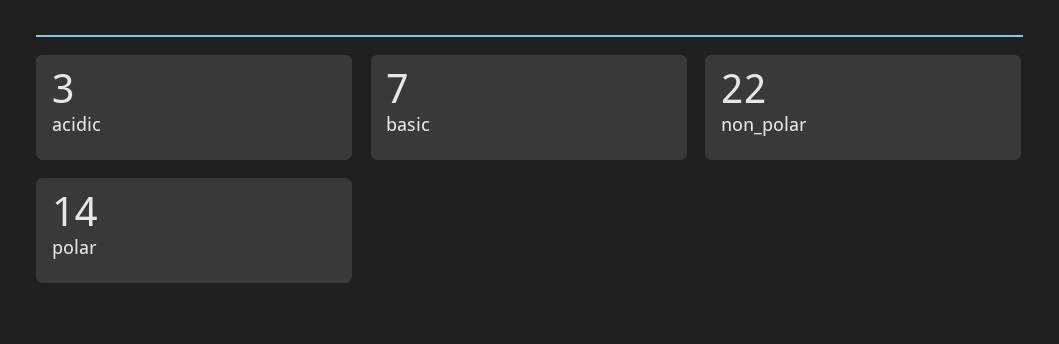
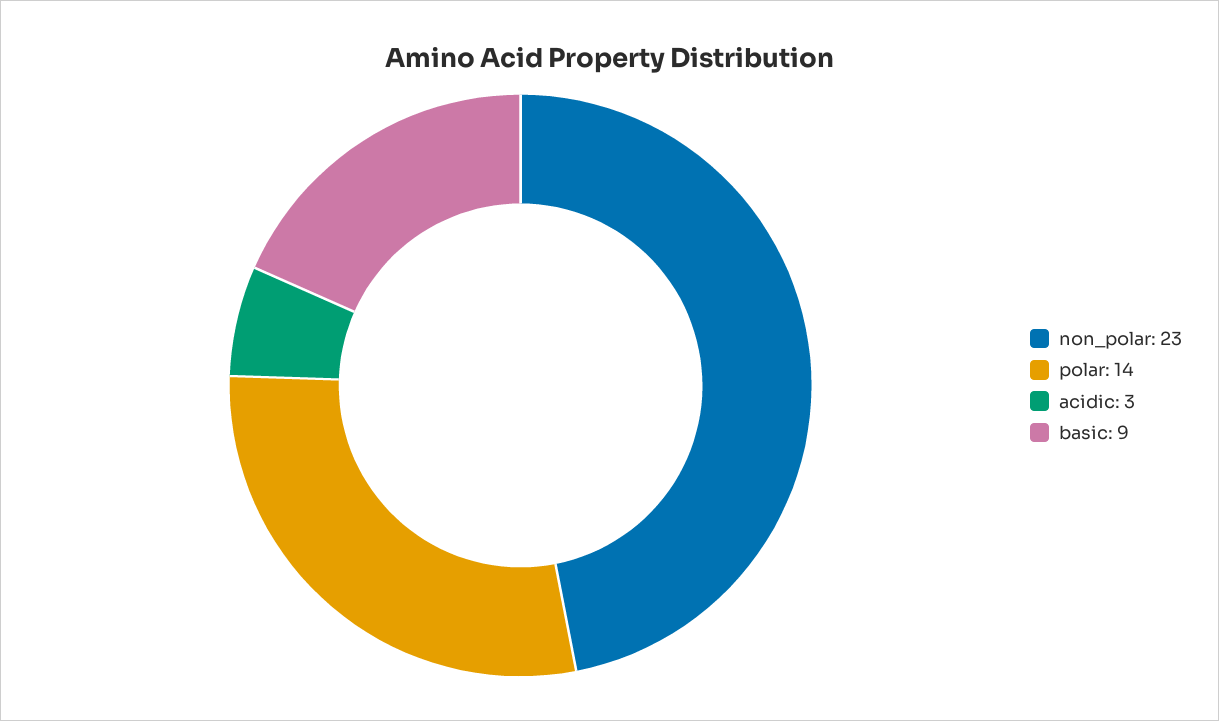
basic: 7 -> 9
non_polar: 22 -> 23

